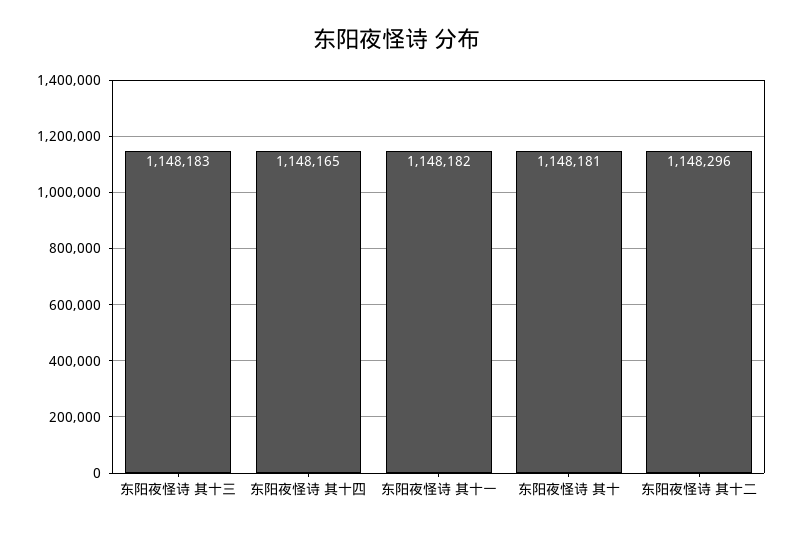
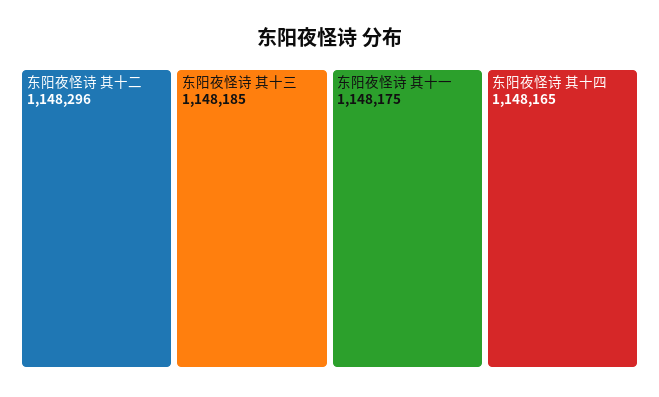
东阳夜怪诗 其十三: 1148183 -> 1148185
东阳夜怪诗 其十一: 1148182 -> 1148175
东阳夜怪诗 其十: 1148181 -> none

